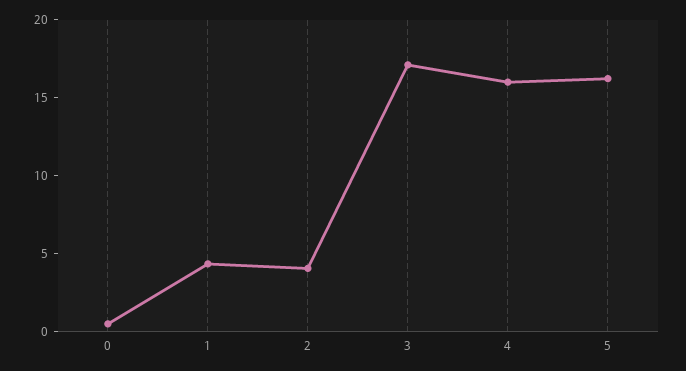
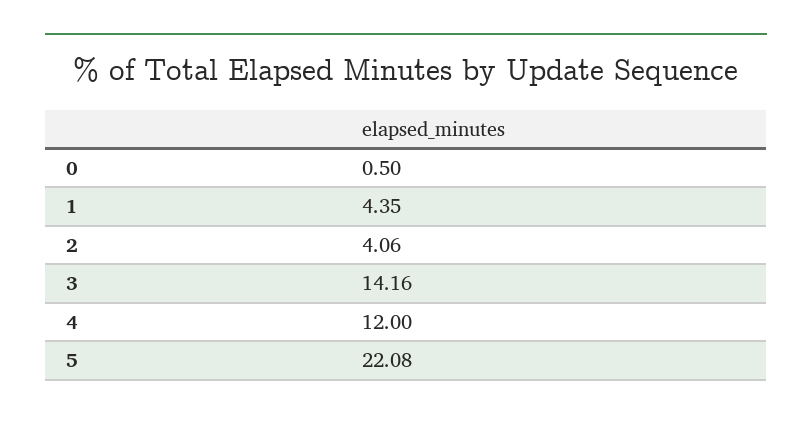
3: 17 -> 14.16
4: 16 -> 12
5: 16 -> 22.08

